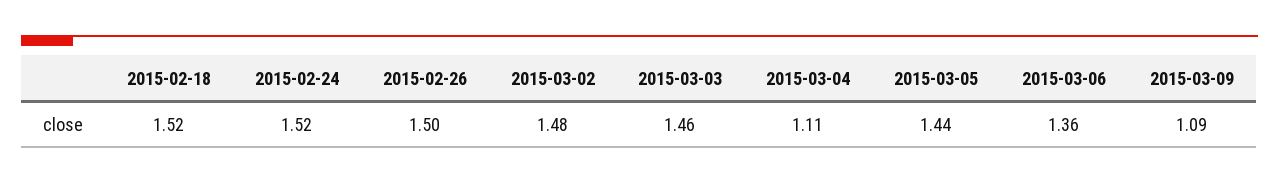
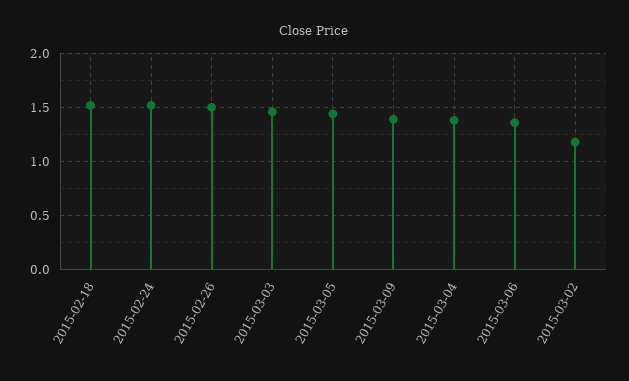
2015-03-02: 1.48 -> 1.2
2015-03-04: 1.11 -> 1.4
2015-03-09: 1.09 -> 1.4

